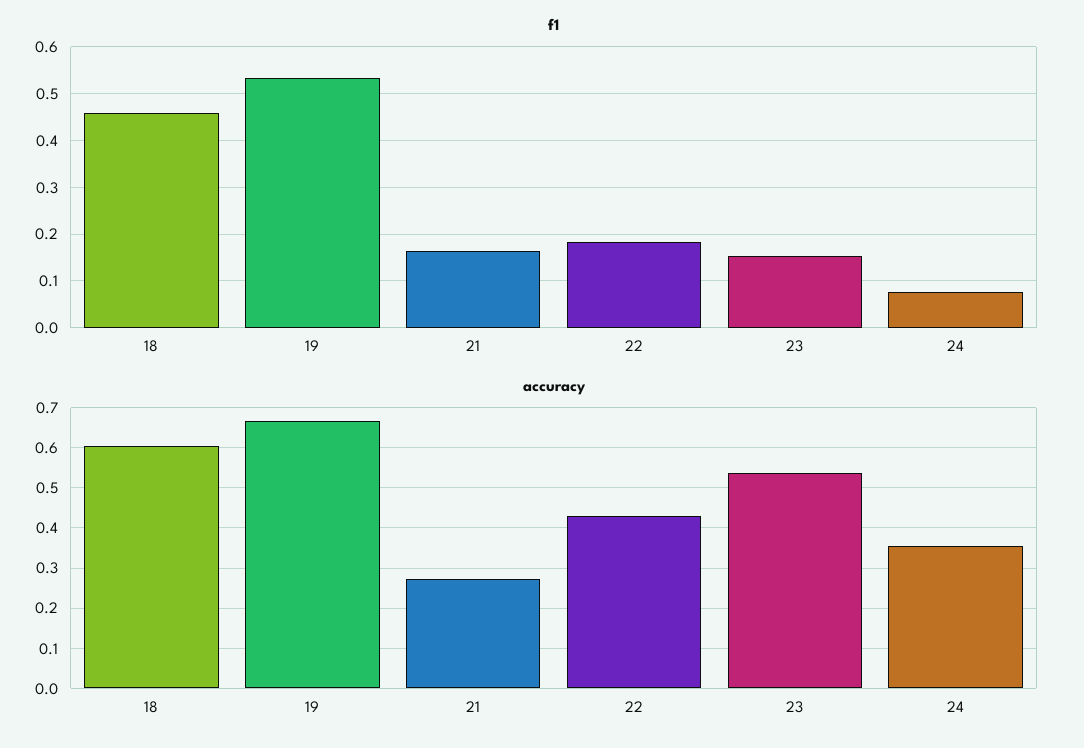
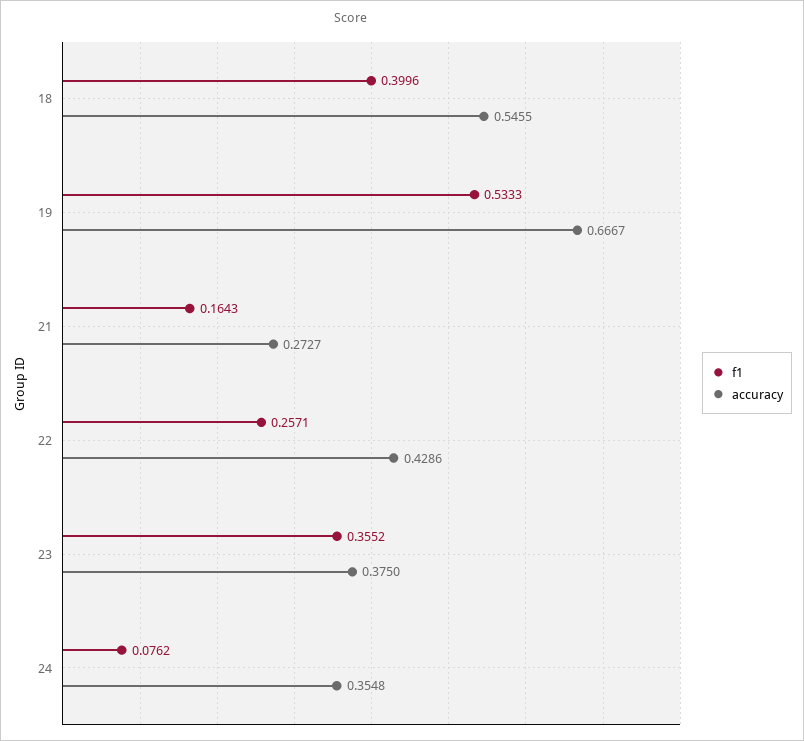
f1, 18: 0.46 -> 0.3996
f1, 22: 0.18 -> 0.2571
f1, 23: 0.16 -> 0.3552
accuracy, 18: 0.6 -> 0.5455
accuracy, 23: 0.54 -> 0.375

